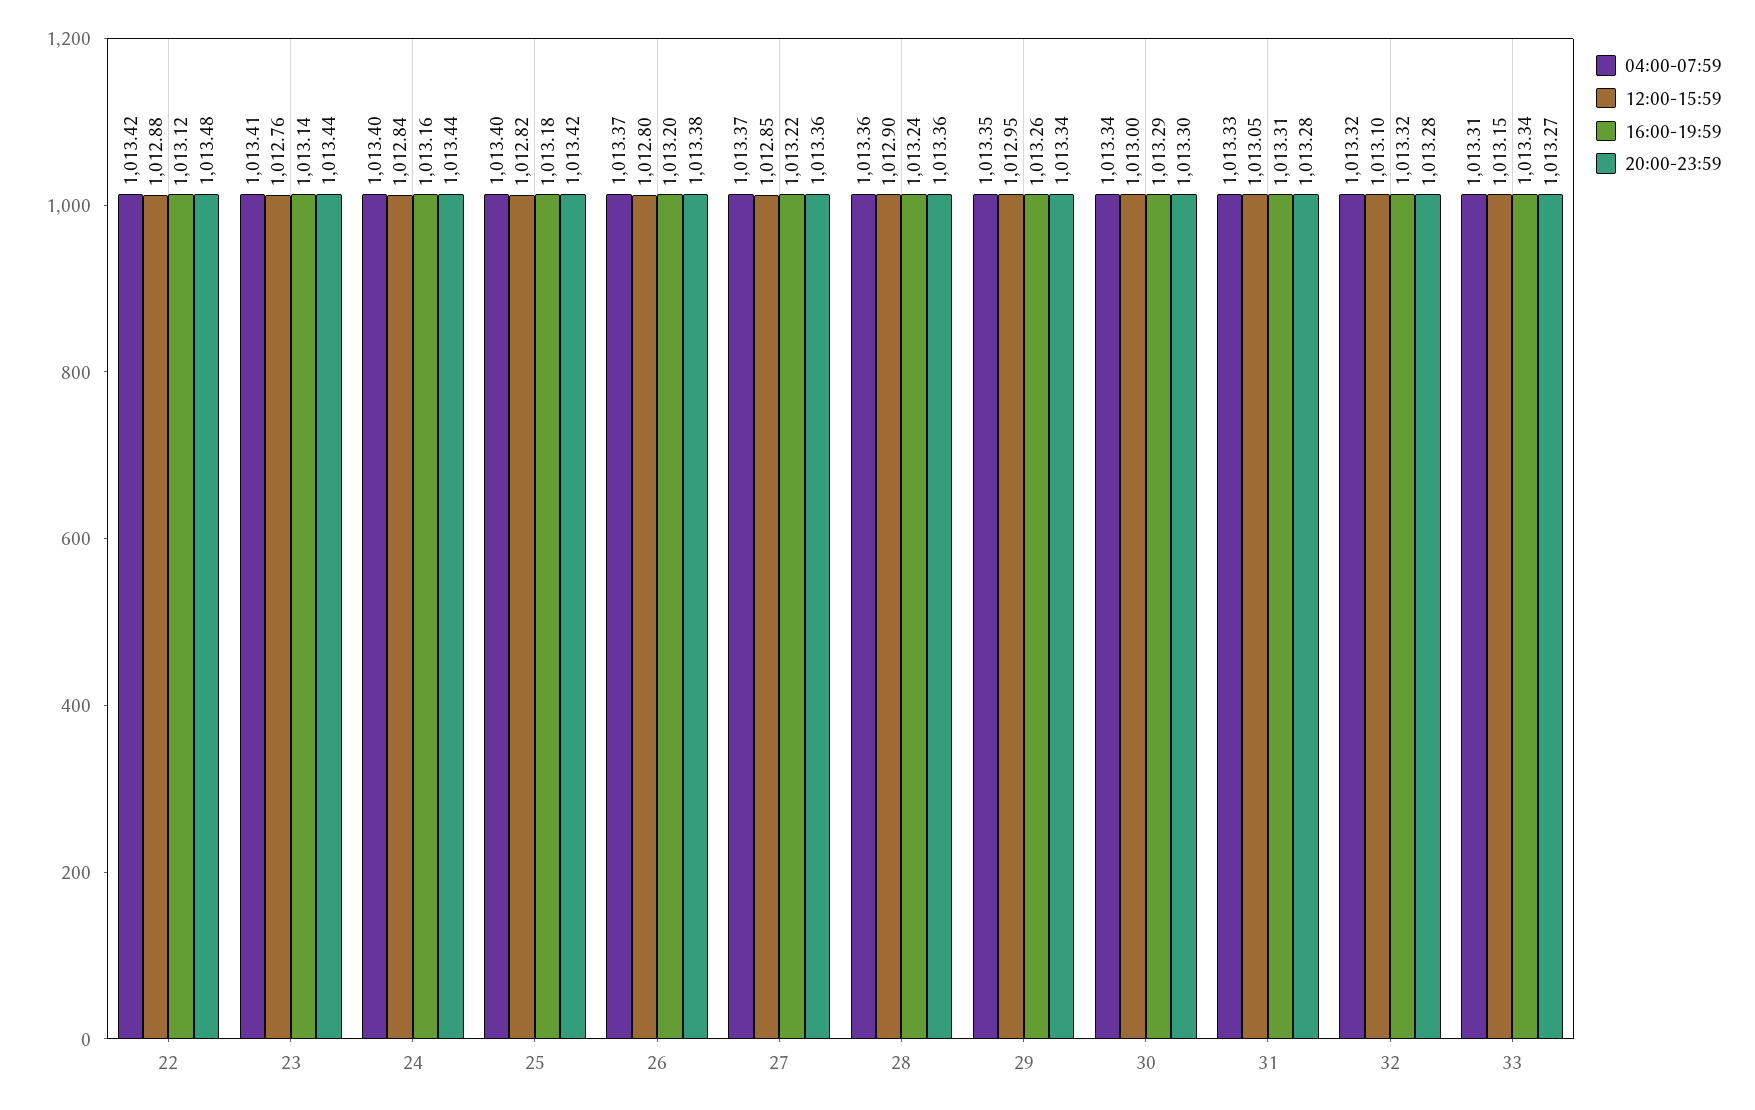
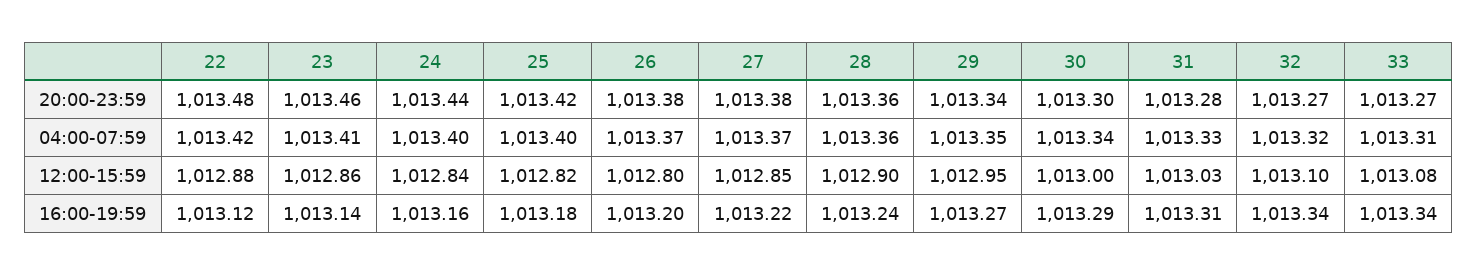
12:00-15:59, 23: 1012.76 -> 1012.86
20:00-23:59, 23: 1013.44 -> 1013.46
20:00-23:59, 27: 1013.36 -> 1013.38
16:00-19:59, 29: 1013.26 -> 1013.27
12:00-15:59, 31: 1013.05 -> 1013.03
16:00-19:59, 32: 1013.32 -> 1013.34
20:00-23:59, 32: 1013.28 -> 1013.27
12:00-15:59, 33: 1013.15 -> 1013.08

